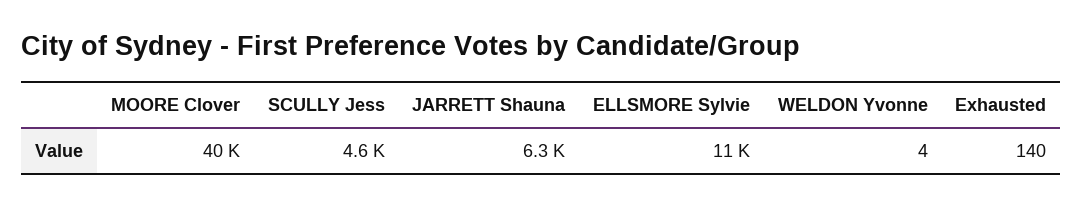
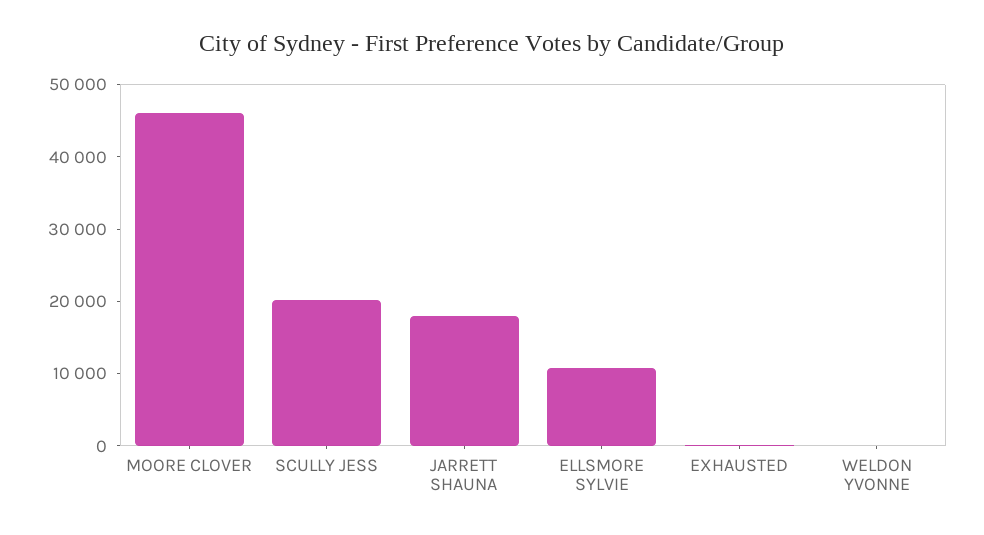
MOORE Clover: 40000 -> 46000
SCULLY Jess: 4600 -> 20000
JARRETT Shauna: 6300 -> 18000

